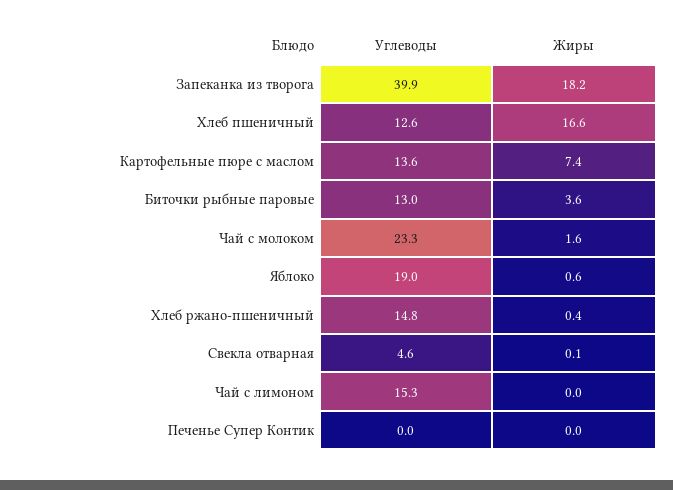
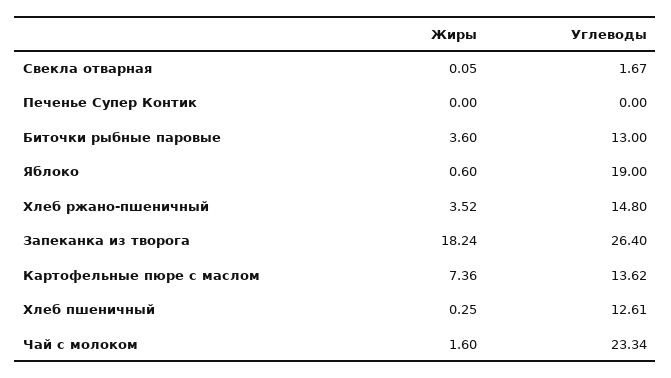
Углеводы, Запеканка из творога: 39.9 -> 26.4
Жиры, Хлеб пшеничный: 16.6 -> 0.25
Жиры, Хлеб ржано-пшеничный: 0.4 -> 3.52
Углеводы, Свекла отварная: 4.6 -> 1.67
Углеводы, Чай с лимоном: 15.3 -> none
Жиры, Чай с лимоном: 0 -> none

